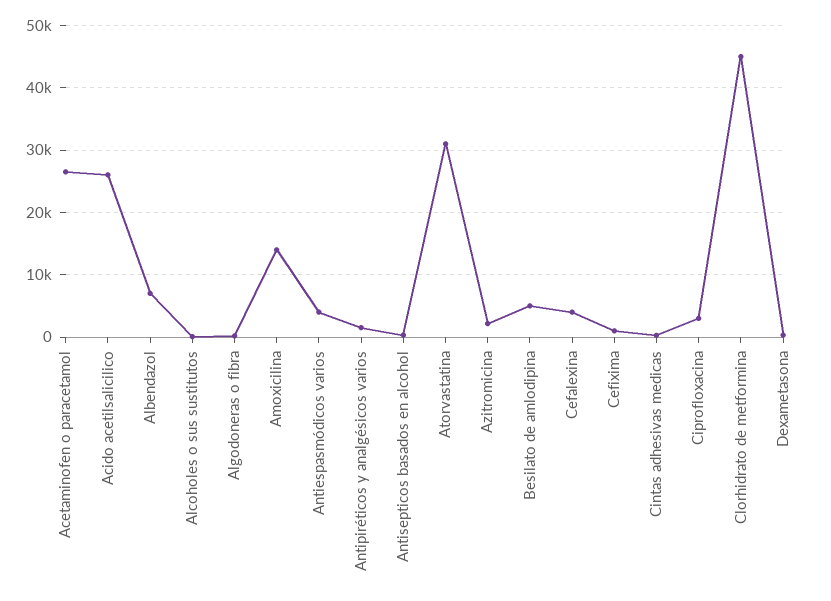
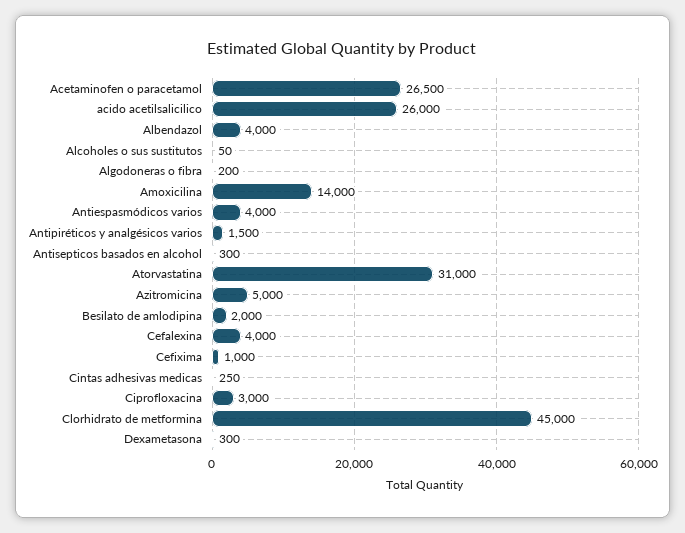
Albendazol: 7000 -> 4000
Azitromicina: 2000 -> 5000
Besilato de amlodipina: 5000 -> 2000

